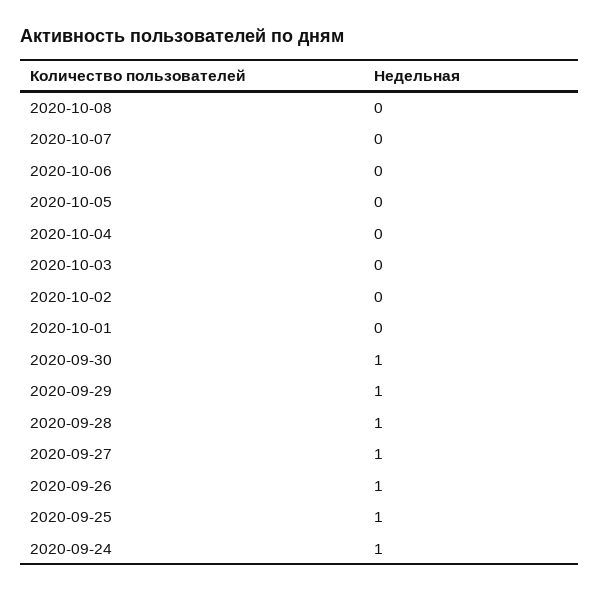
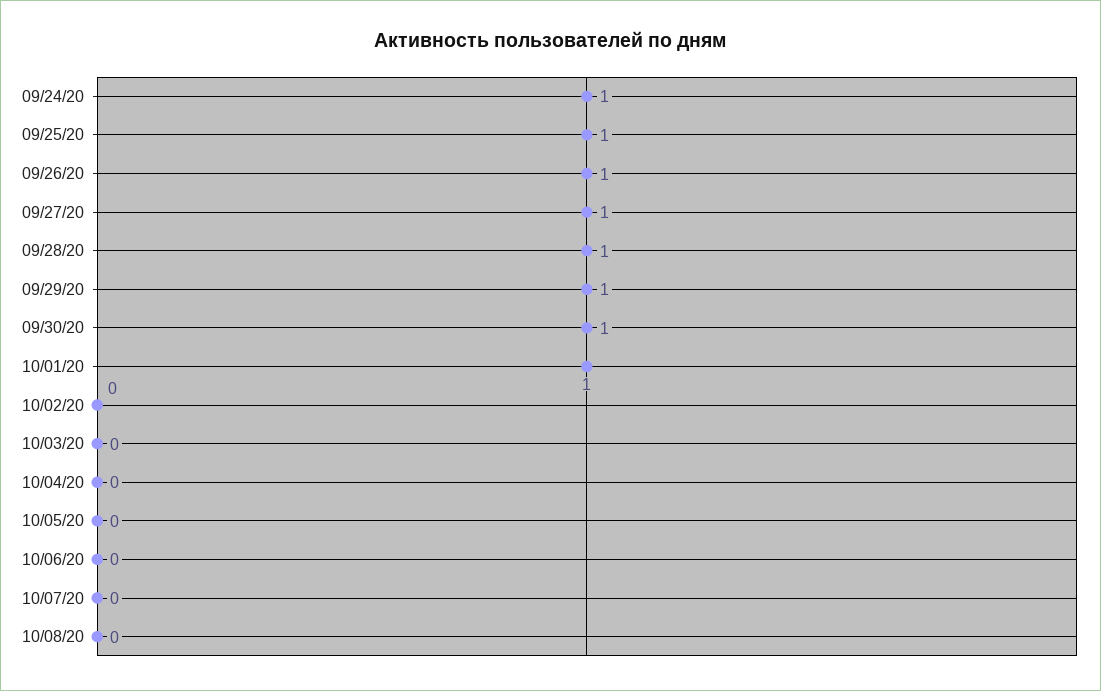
2020-10-01: 0 -> 1

